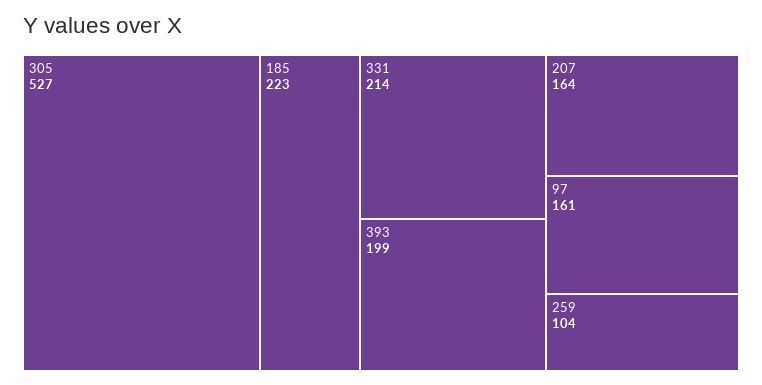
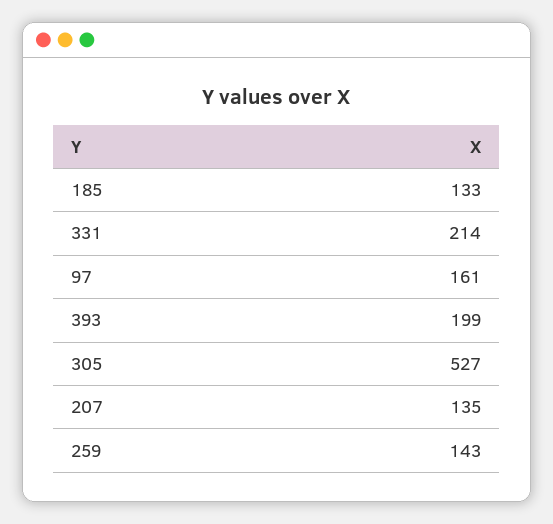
185: 223 -> 133
207: 164 -> 135
259: 104 -> 143

